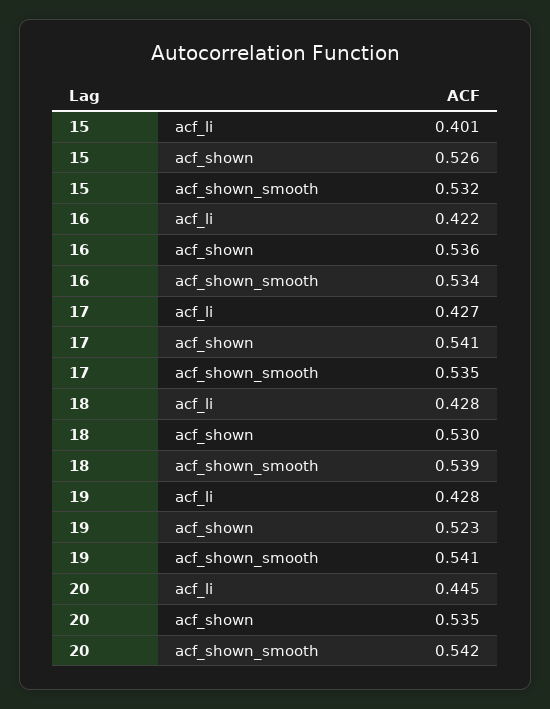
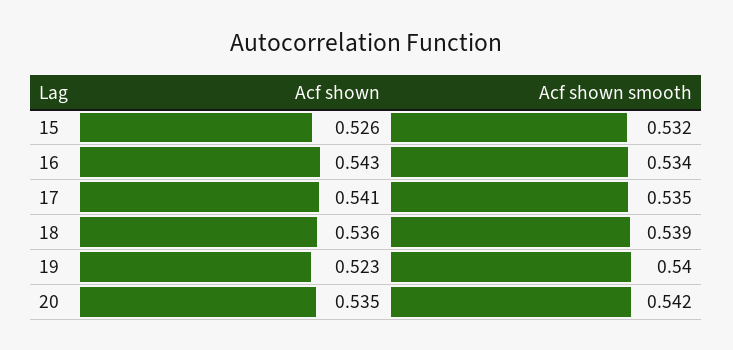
15, acf_li: 0.401 -> none
16, acf_li: 0.422 -> none
16, acf_shown: 0.536 -> 0.543
17, acf_li: 0.427 -> none
18, acf_li: 0.428 -> none
18, acf_shown: 0.53 -> 0.536
19, acf_li: 0.428 -> none
19, acf_shown_smooth: 0.541 -> 0.54
20, acf_li: 0.445 -> none

